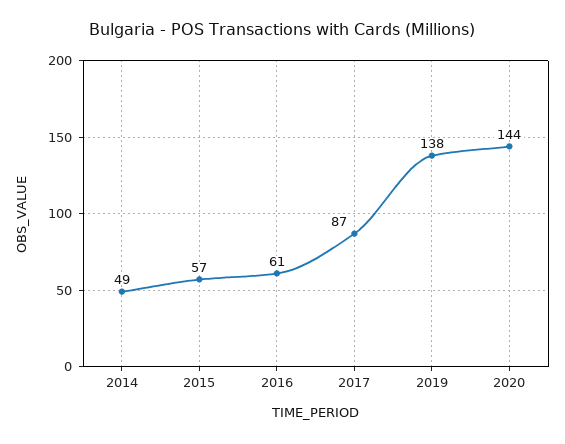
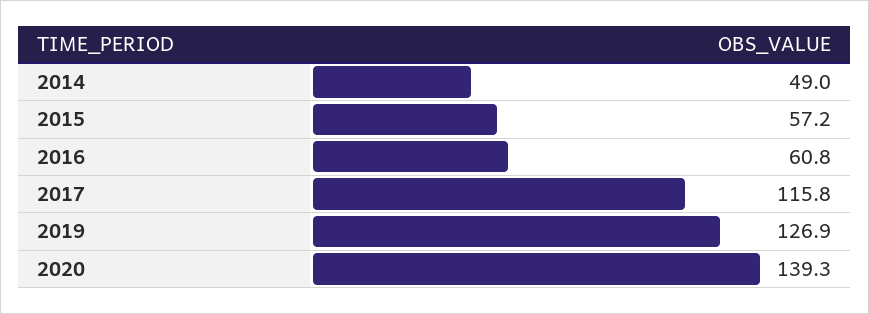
2017: 87 -> 115.8
2019: 138 -> 126.9
2020: 144 -> 139.3

